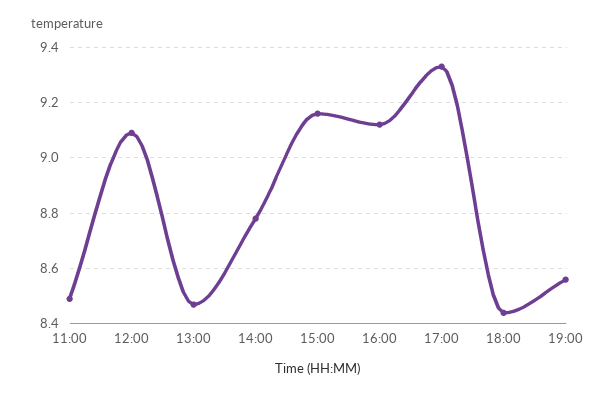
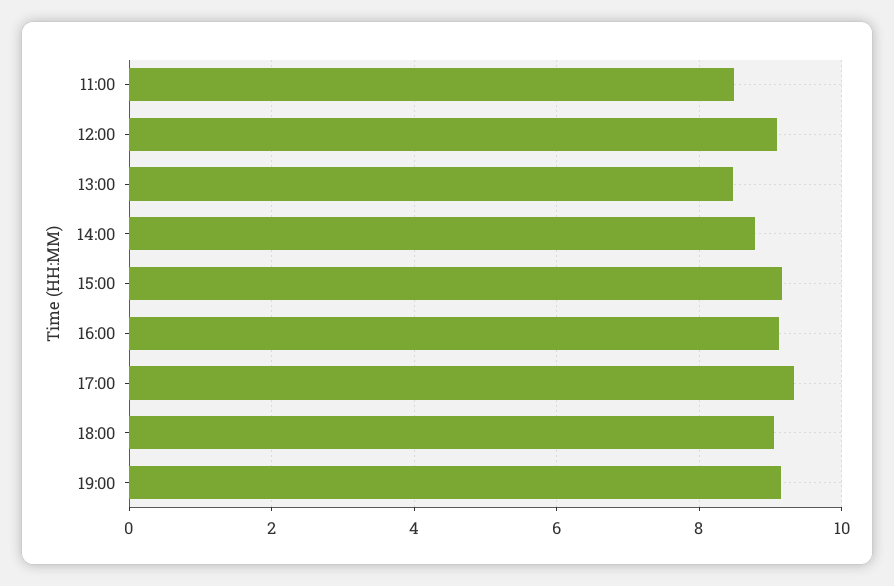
18:00: 8.45 -> 9
19:00: 8.55 -> 9.2

